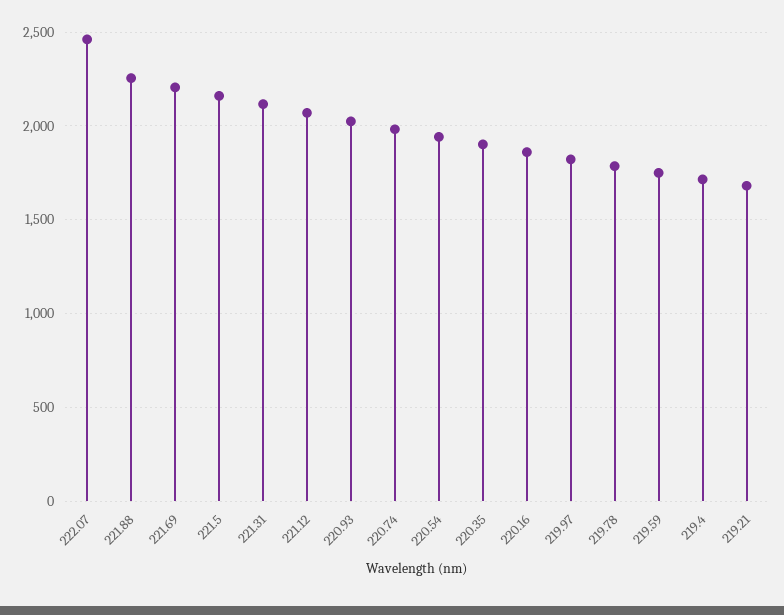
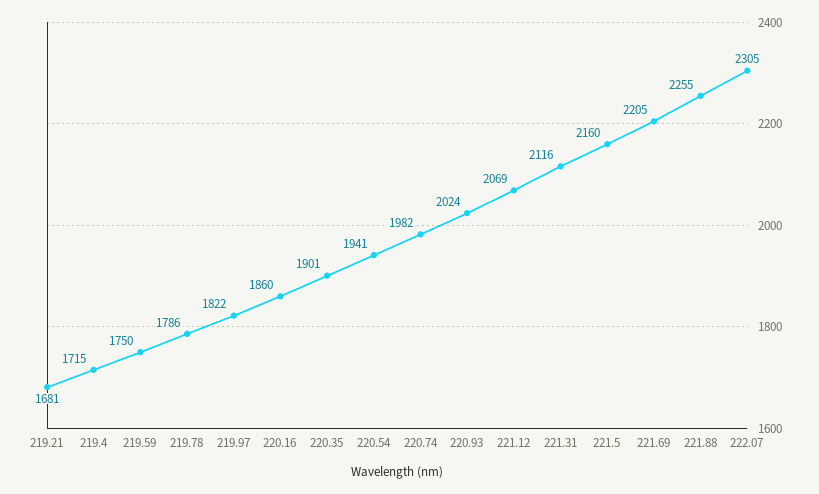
222.07: 2450 -> 2305

